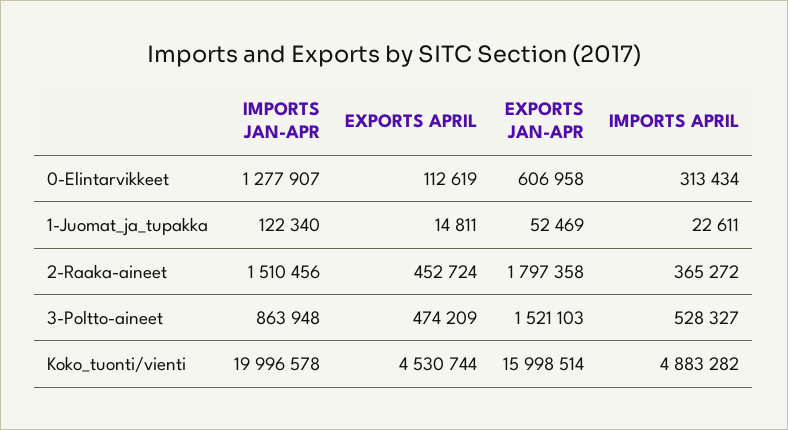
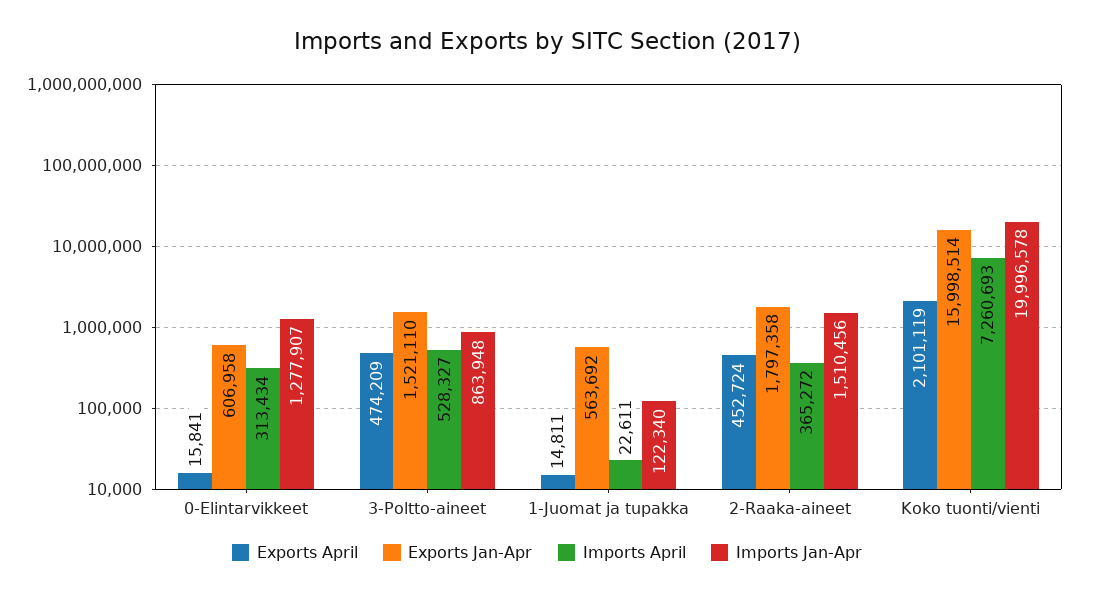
EXPORTS APRIL, 0-Elintarvikkeet: 112619 -> 15841
EXPORTS JAN-APR, 1-Juomat_ja_tupakka: 52469 -> 563692
EXPORTS JAN-APR, 3-Poltto-aineet: 1521103 -> 1521110
EXPORTS APRIL, Koko_tuonti/vienti: 4530744 -> 2101119
IMPORTS APRIL, Koko_tuonti/vienti: 4883282 -> 7260693

